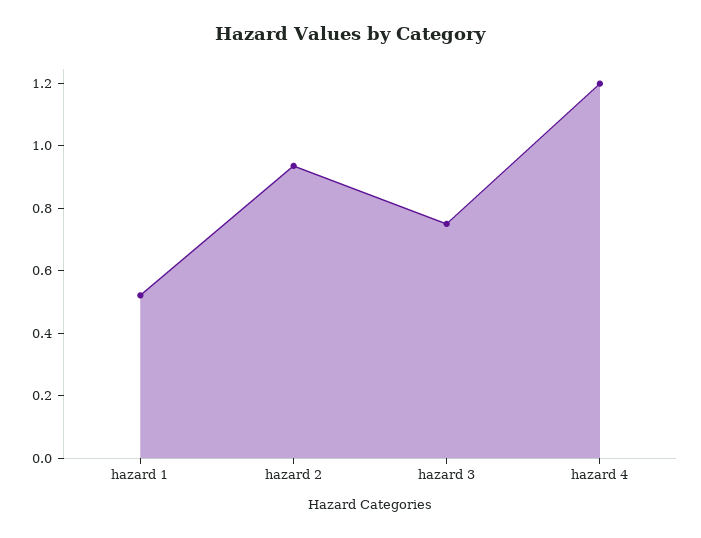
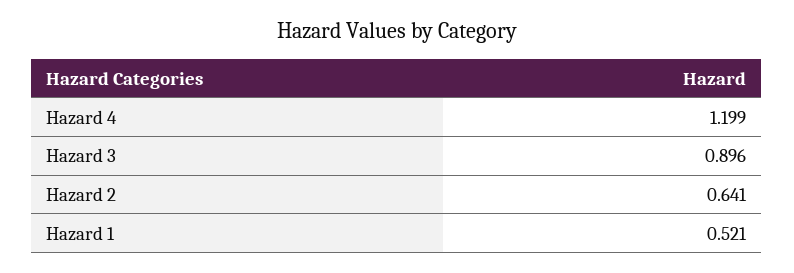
hazard 2: 0.95 -> 0.641
hazard 3: 0.75 -> 0.896

